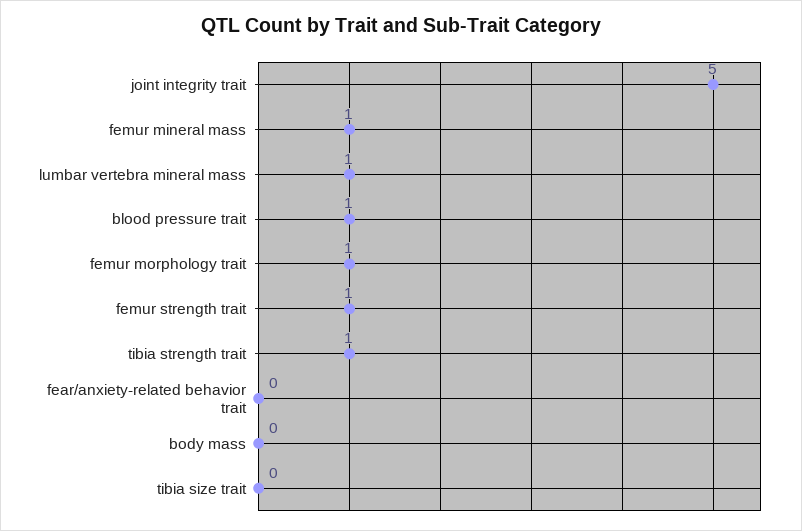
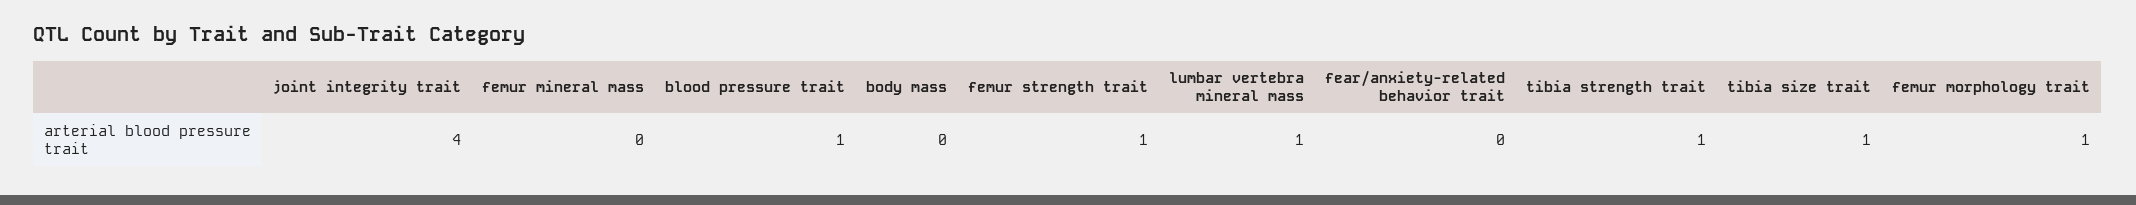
joint integrity trait: 5 -> 4
femur mineral mass: 1 -> 0
tibia size trait: 0 -> 1

